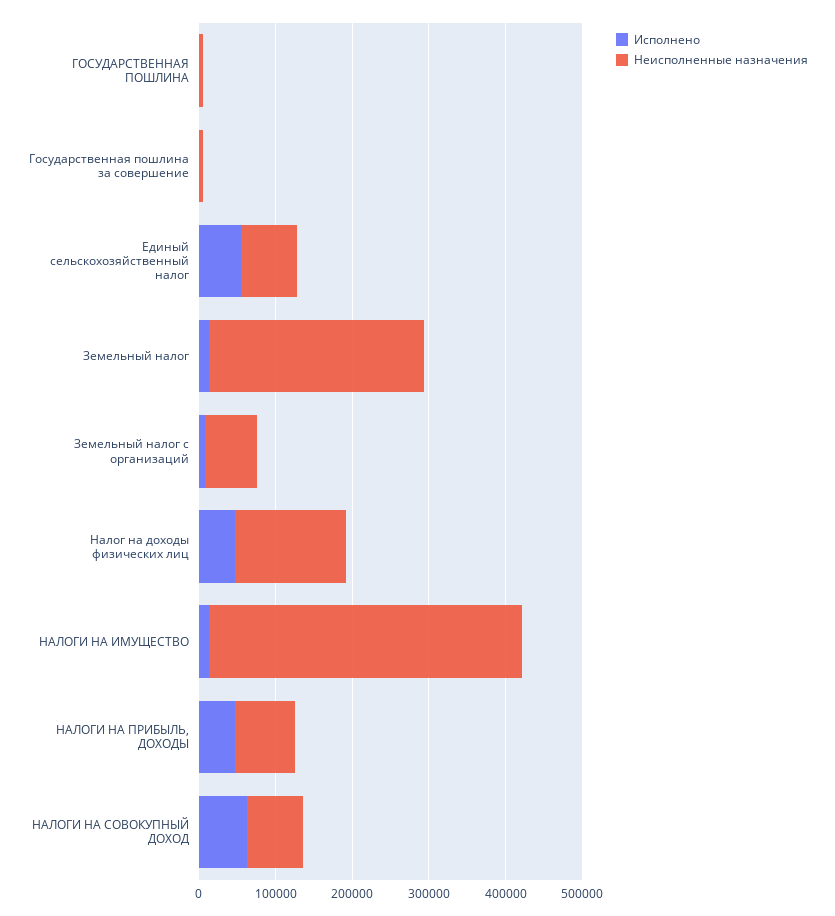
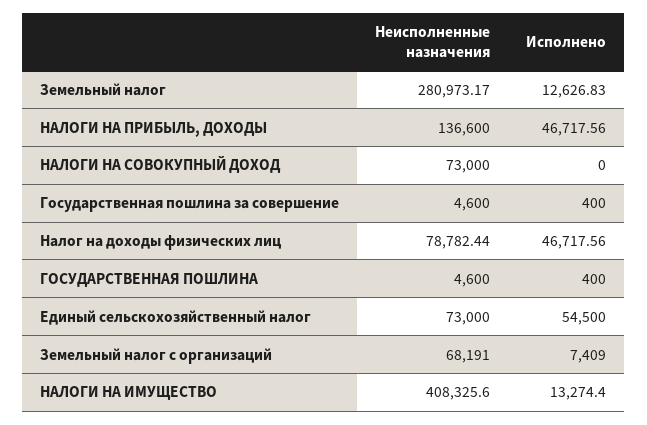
Неисполненные назначения, Налог на доходы физических лиц: 140000 -> 78782.44
Неисполненные назначения, НАЛОГИ НА ПРИБЫЛЬ, ДОХОДЫ: 80000 -> 136600
Исполнено, НАЛОГИ НА СОВОКУПНЫЙ ДОХОД: 60000 -> 0

